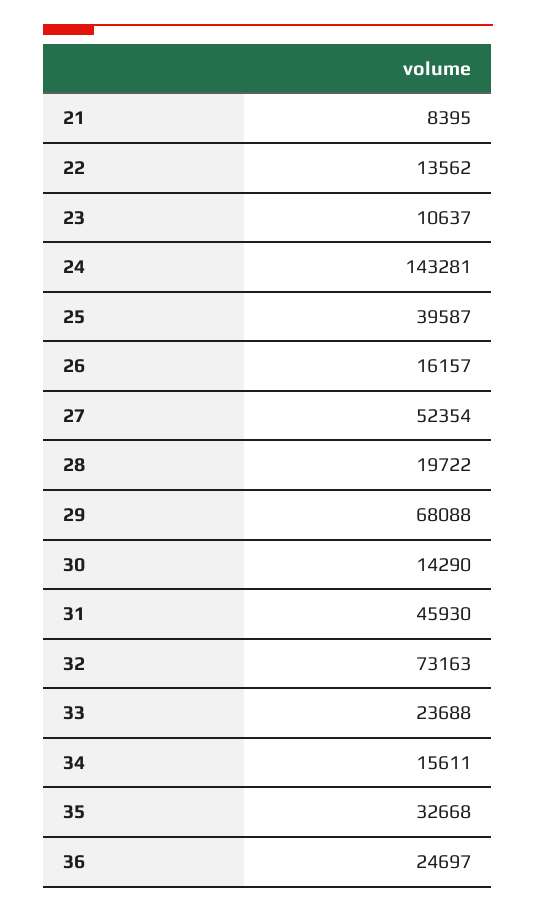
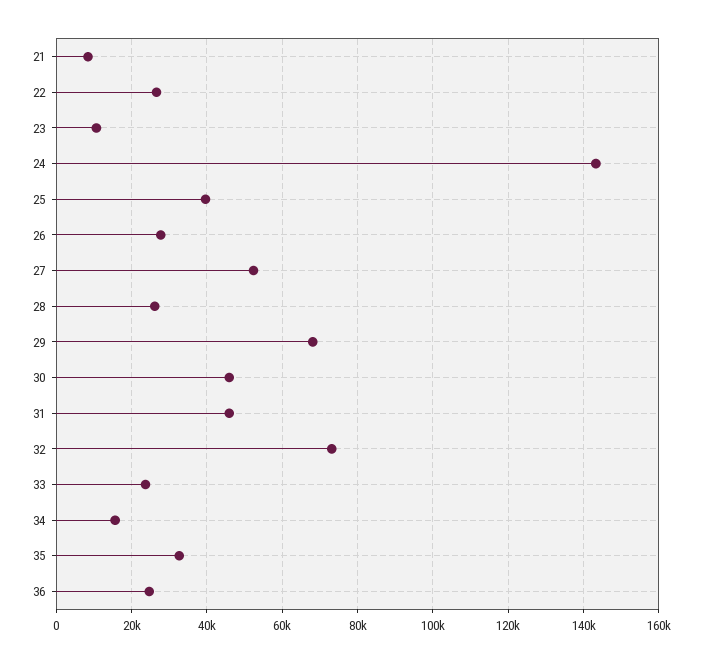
22: 13562 -> 26000
26: 16157 -> 28000
28: 19722 -> 26000
30: 14290 -> 46000

